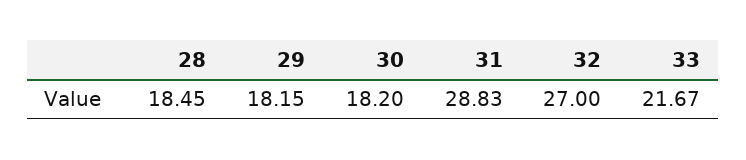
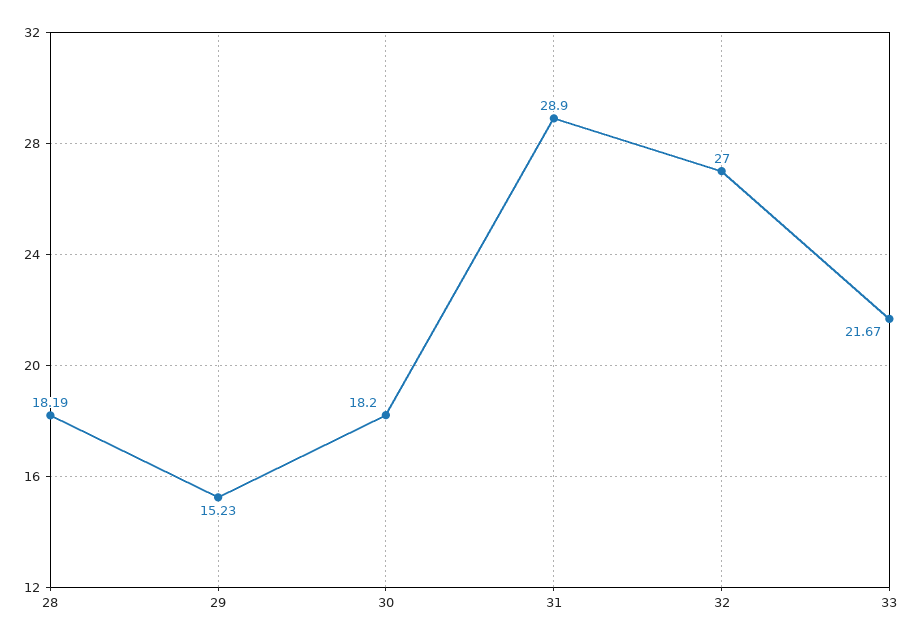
28: 18.45 -> 18.19
29: 18.15 -> 15.23
31: 28.83 -> 28.9

